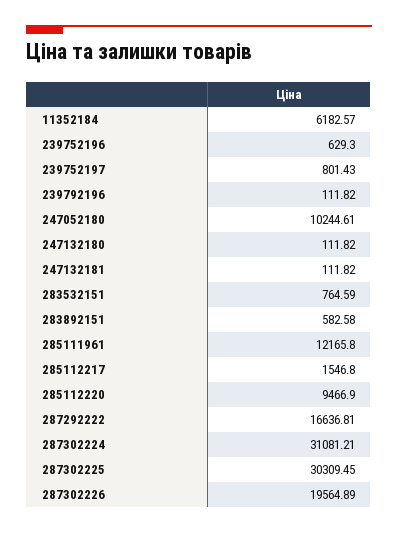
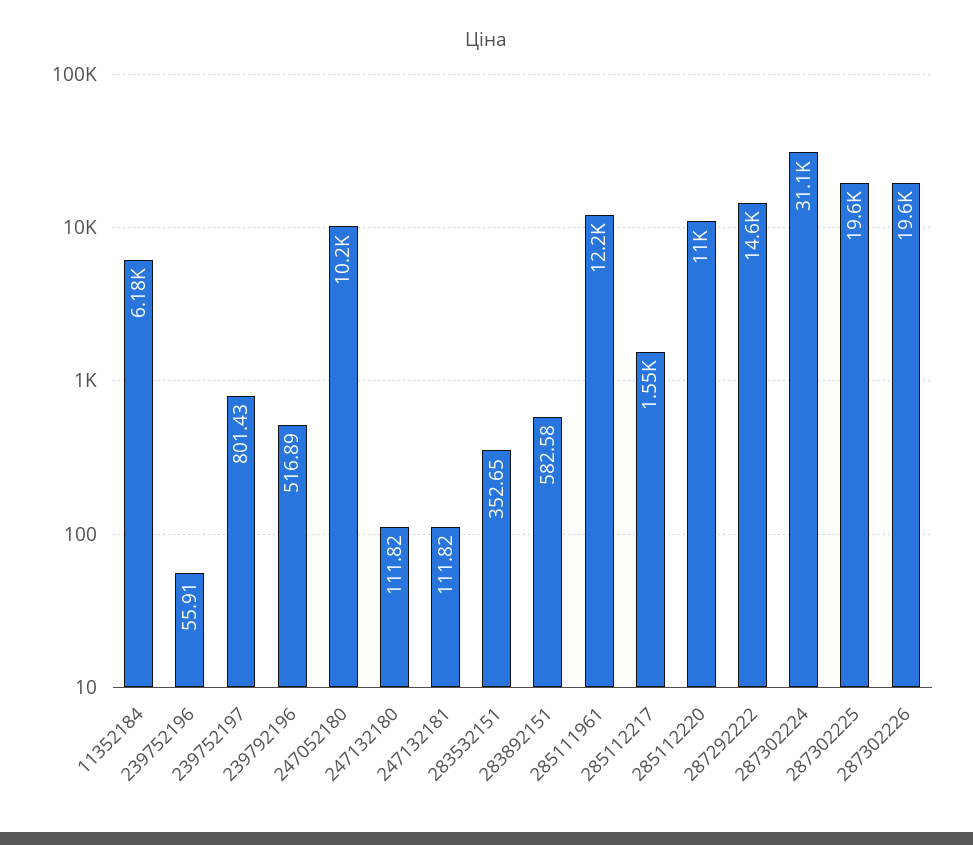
239752196: 629.3 -> 55.91
239792196: 111.82 -> 516.89
283532151: 764.59 -> 352.65
285112220: 9466.9 -> 11000
287292222: 16636.81 -> 14600
287302225: 30309.45 -> 19600

